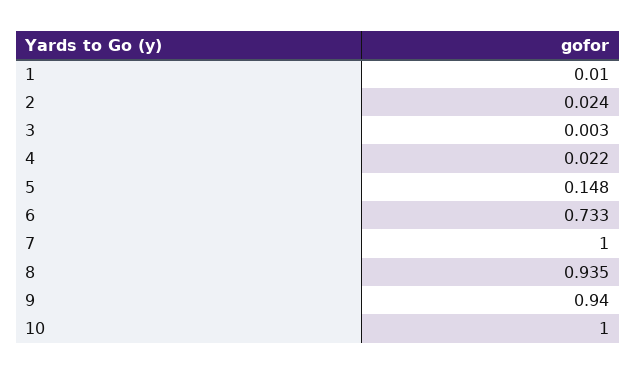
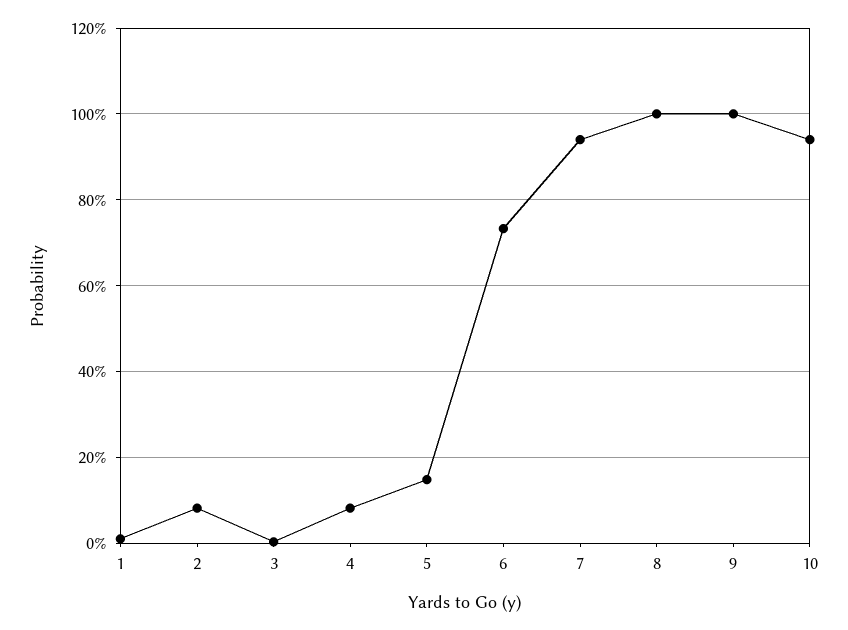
2: 0.024 -> 0.08
4: 0.022 -> 0.08
7: 1 -> 0.94
8: 0.935 -> 1
9: 0.94 -> 1
10: 1 -> 0.94

